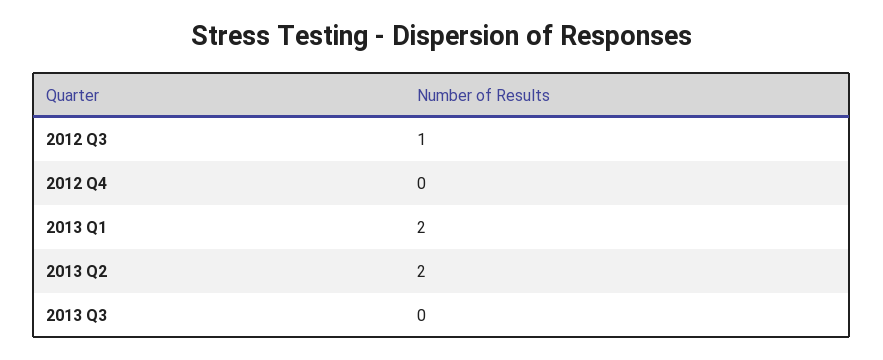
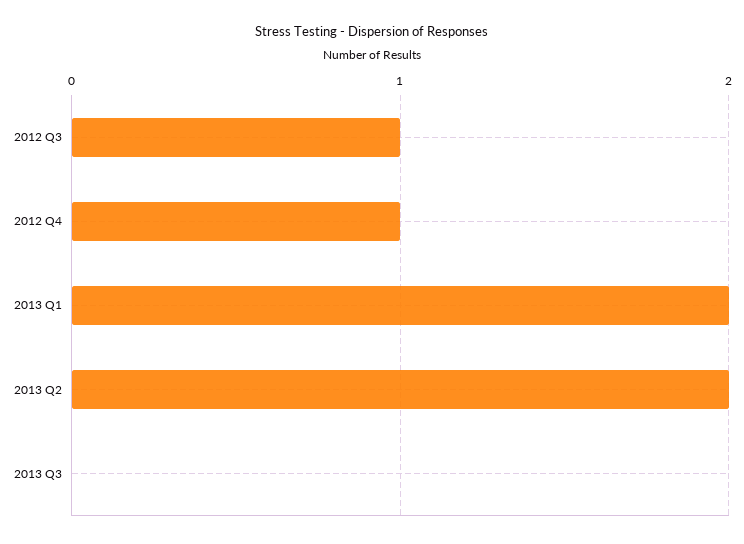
2012 Q4: 0 -> 1

